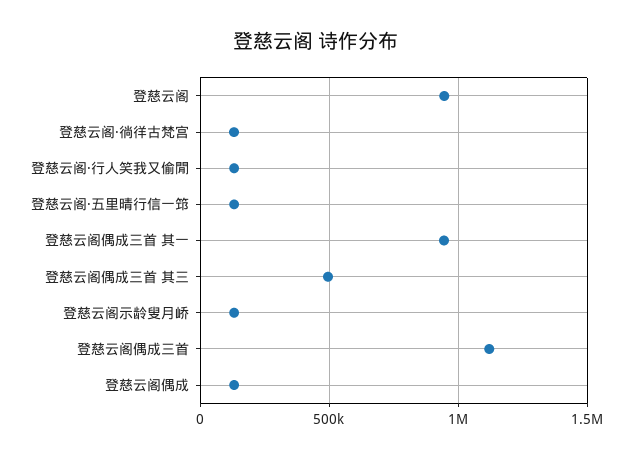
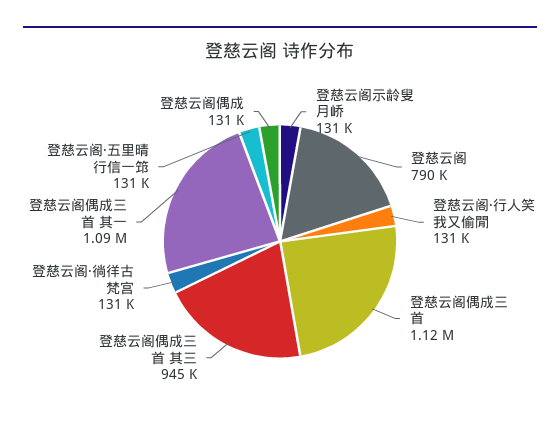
登慈云阁: 950000 -> 790000
登慈云阁偶成三首 其一: 950000 -> 1090000
登慈云阁偶成三首 其三: 500000 -> 945000

